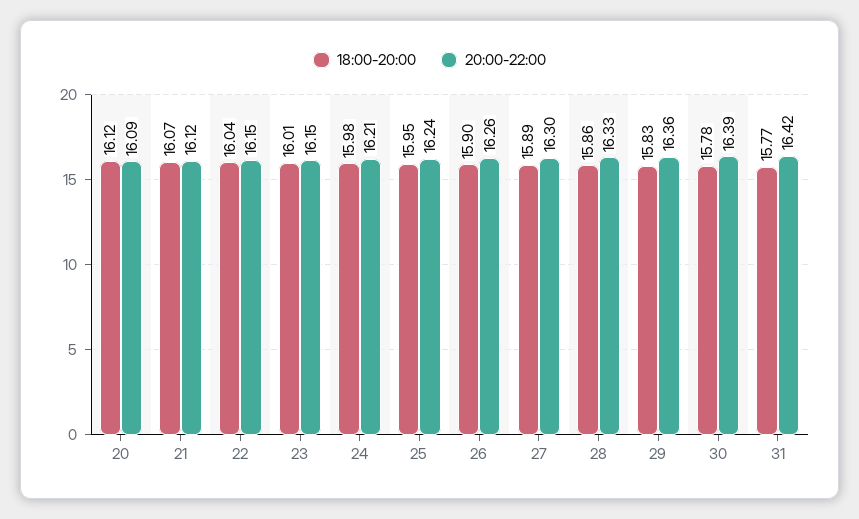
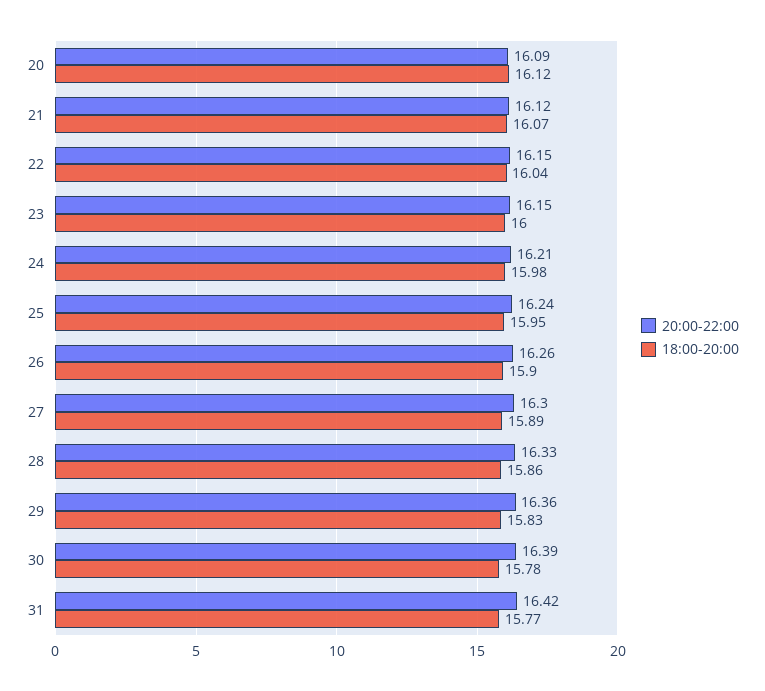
18:00-20:00, 23: 16.01 -> 16

